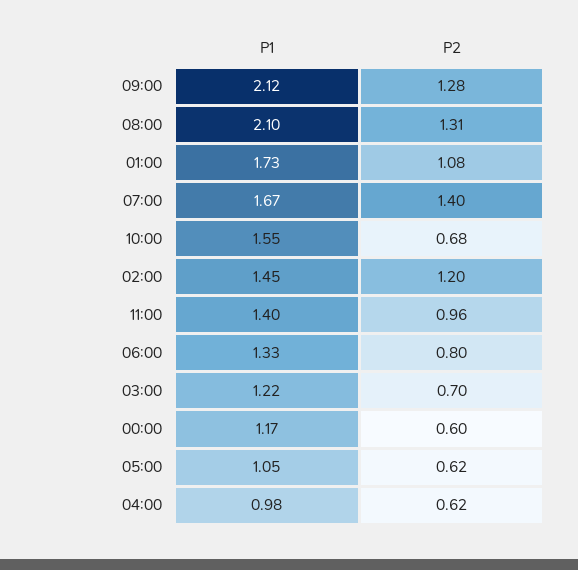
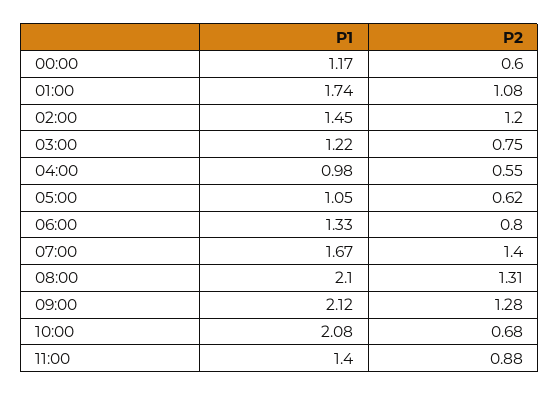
P1, 01:00: 1.73 -> 1.74
P1, 10:00: 1.55 -> 2.08
P2, 11:00: 0.96 -> 0.88
P2, 03:00: 0.7 -> 0.75
P2, 04:00: 0.62 -> 0.55

